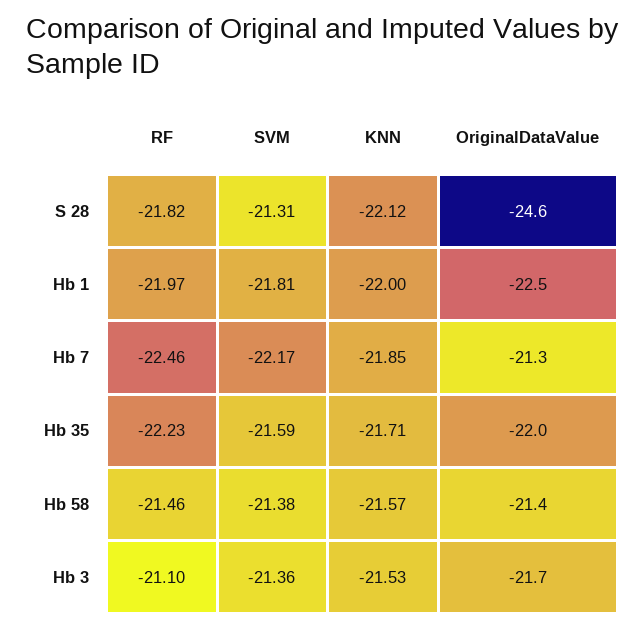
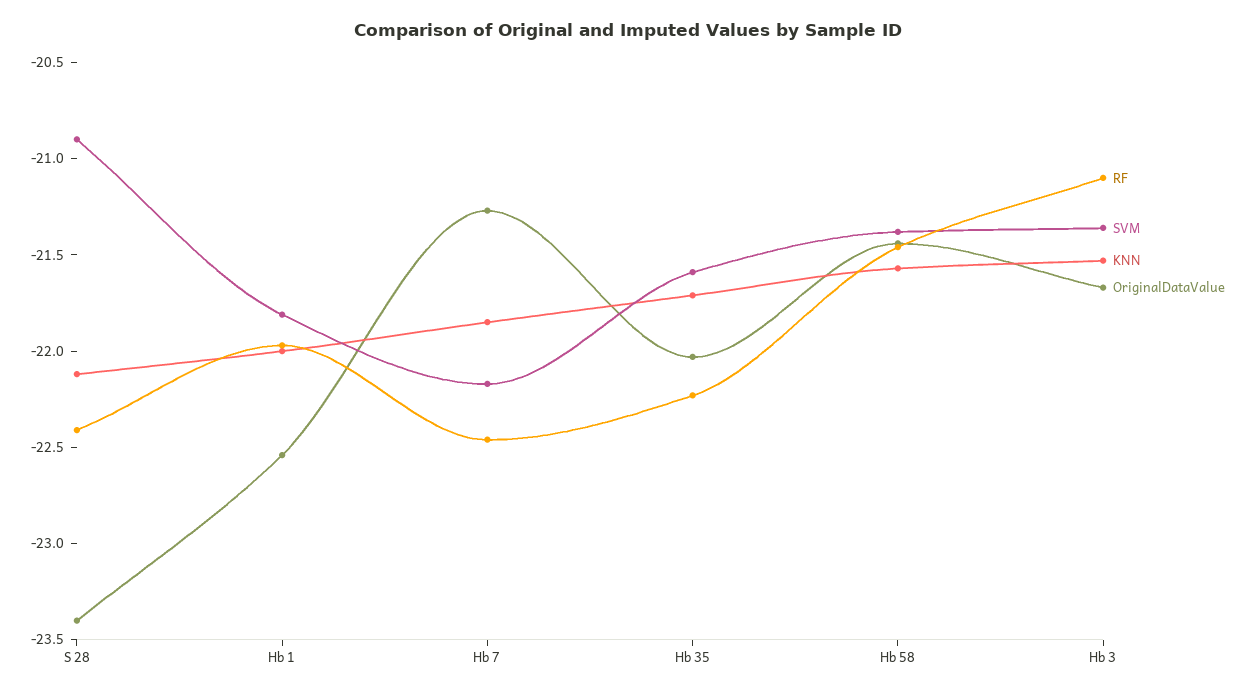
RF, S 28: -21.82 -> -22.4
SVM, S 28: -21.31 -> -20.9
OriginalDataValue, S 28: -24.6 -> -23.4

